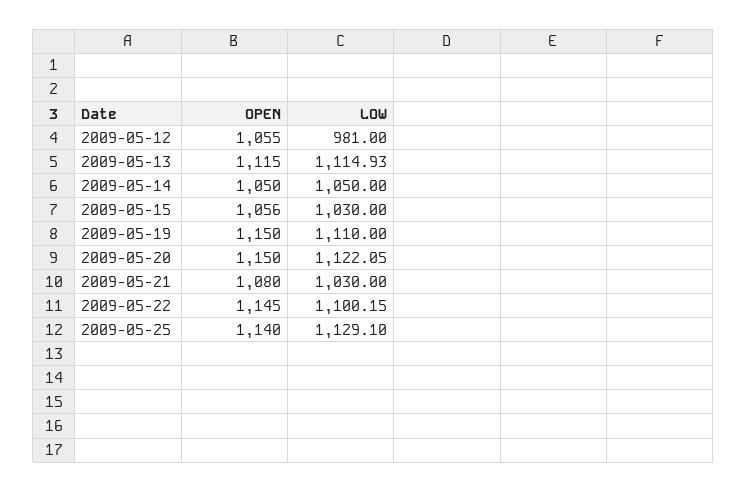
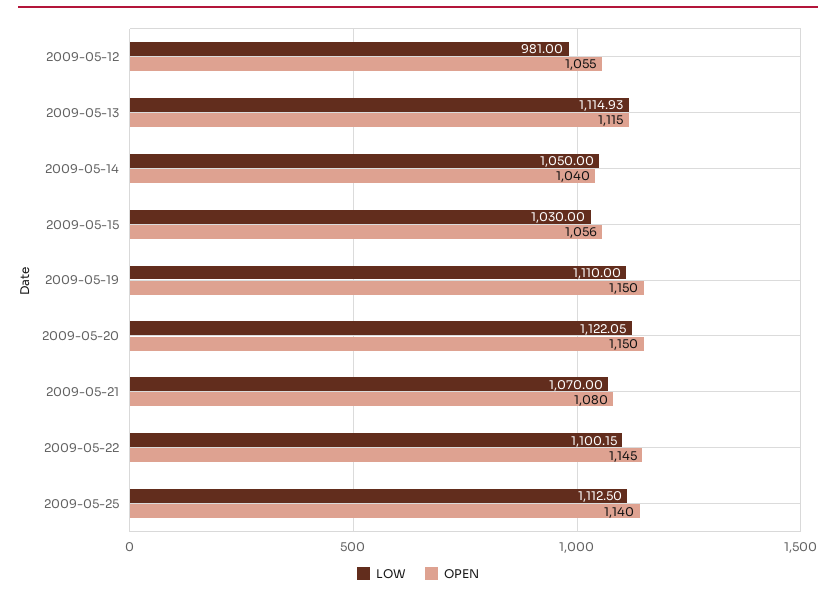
OPEN, 2009-05-14: 1050 -> 1040
LOW, 2009-05-21: 1030 -> 1070
LOW, 2009-05-25: 1129.1 -> 1112.5

